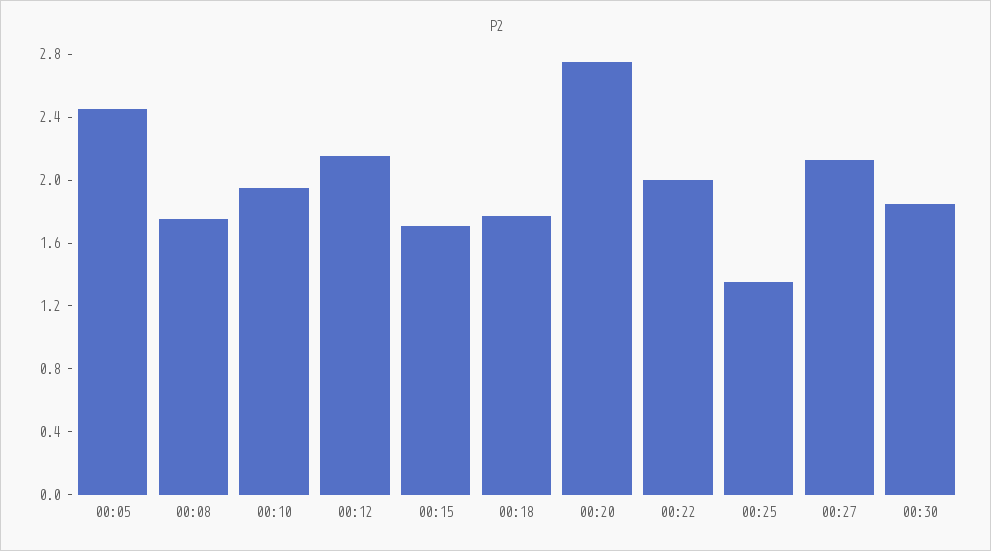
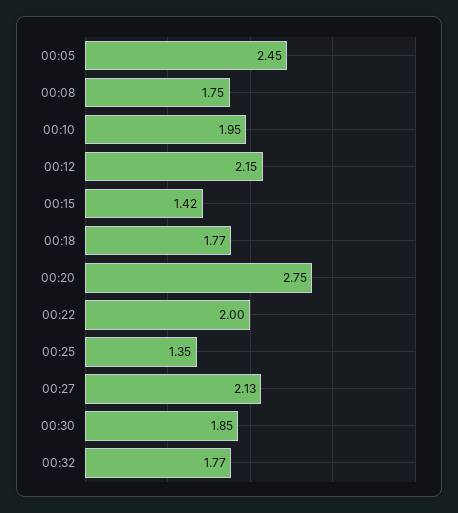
00:15: 1.7 -> 1.42
00:32: none -> 1.77

